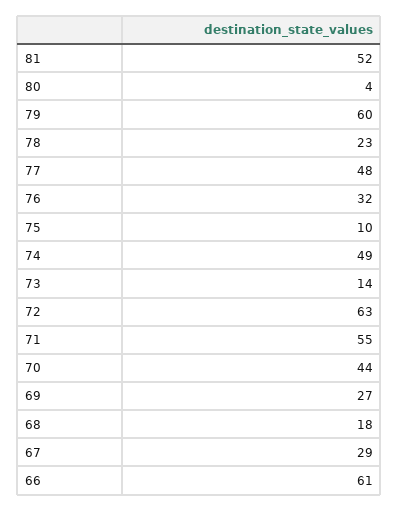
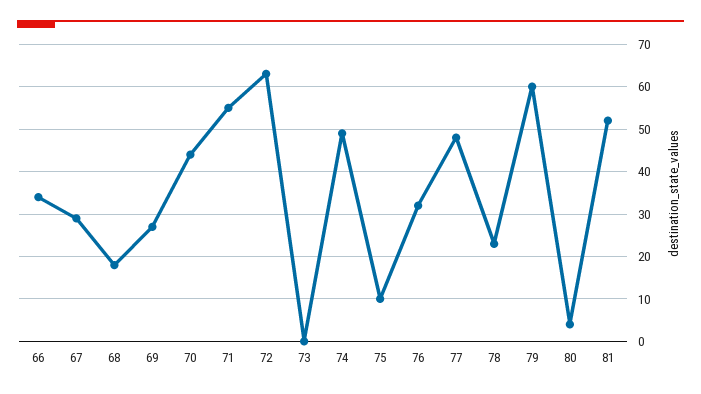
73: 14 -> 0
66: 61 -> 35

